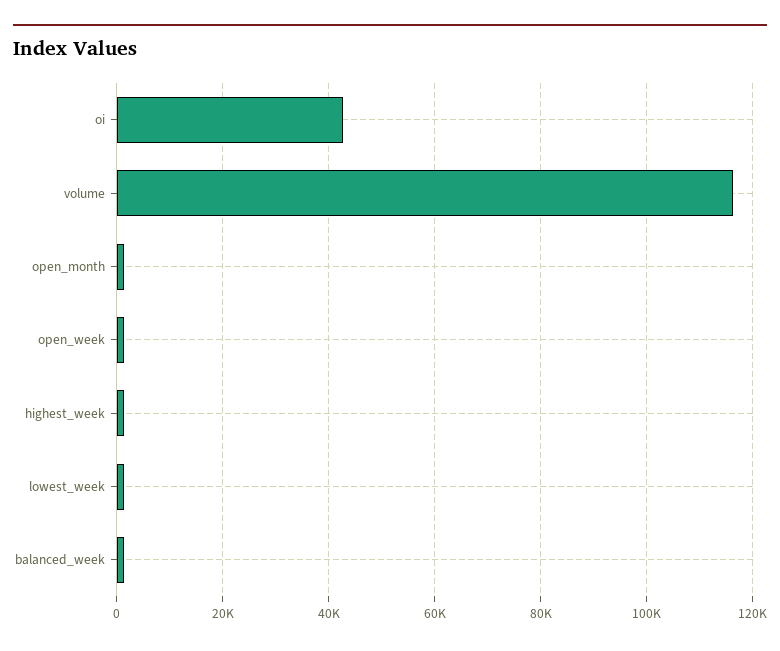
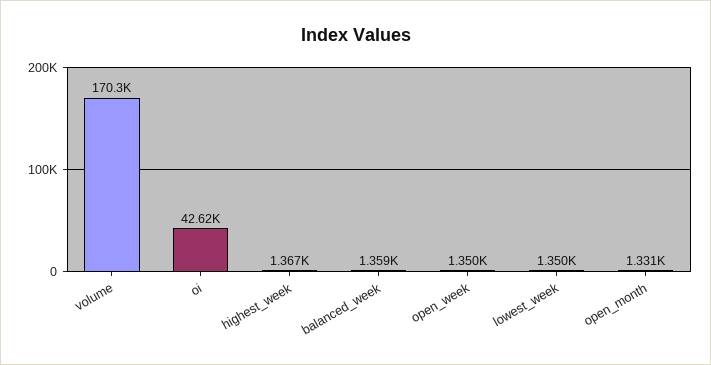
volume: 116000 -> 170300

